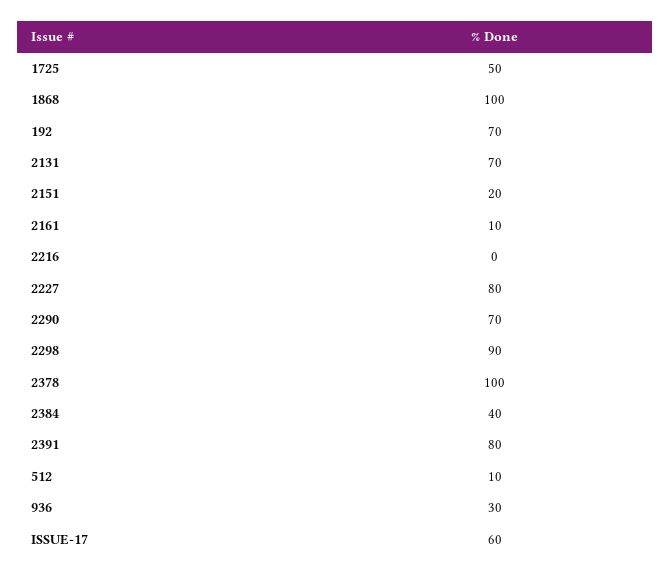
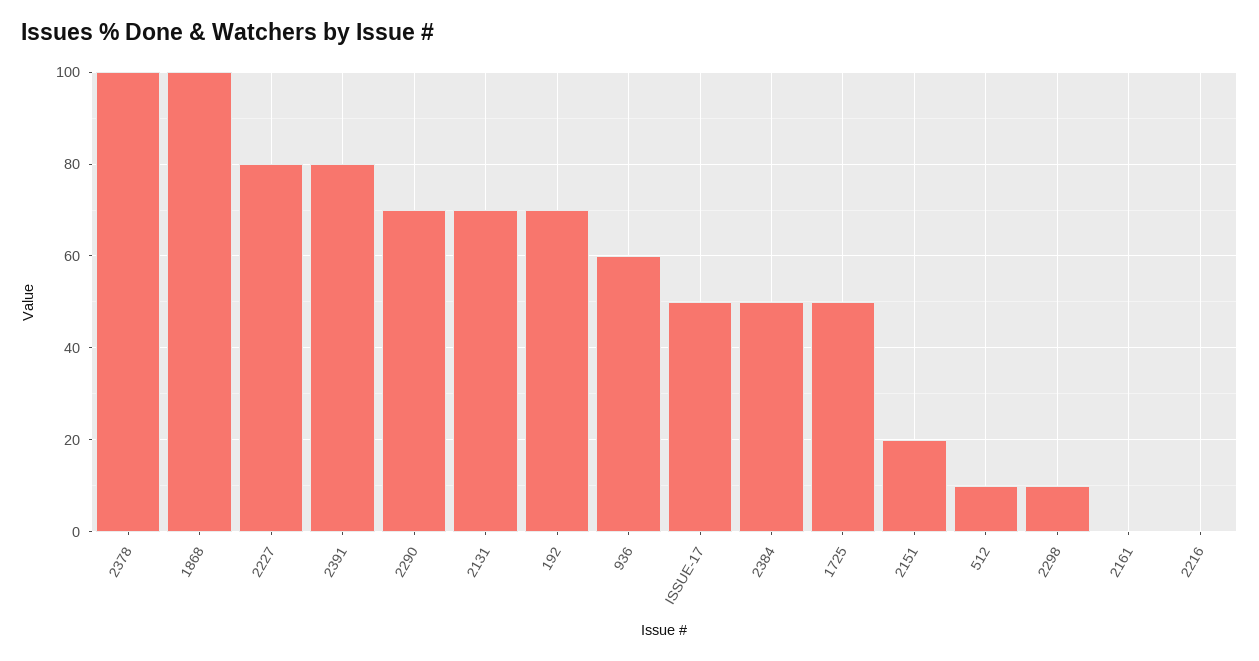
2161: 10 -> 0
2298: 90 -> 10
2384: 40 -> 50
936: 30 -> 60
ISSUE-17: 60 -> 50

